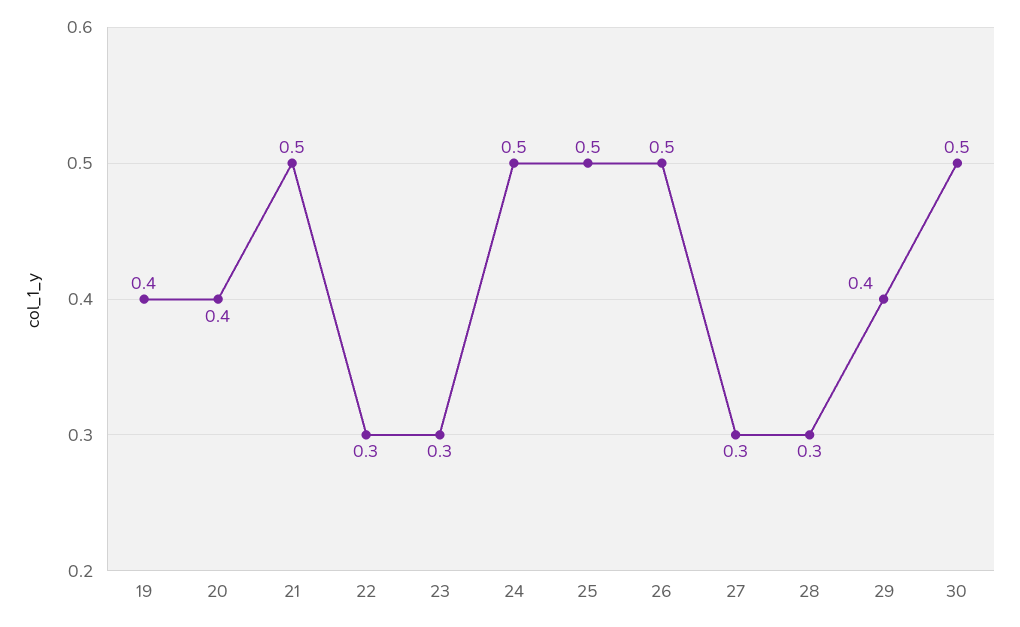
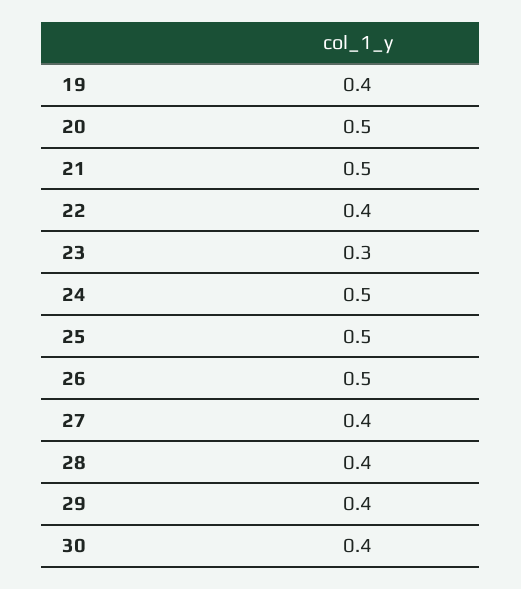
20: 0.4 -> 0.5
22: 0.3 -> 0.4
27: 0.3 -> 0.4
28: 0.3 -> 0.4
30: 0.5 -> 0.4

